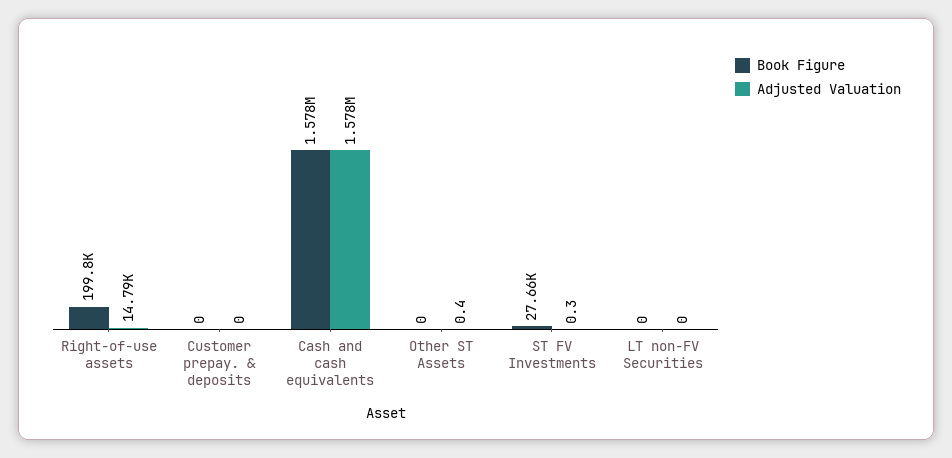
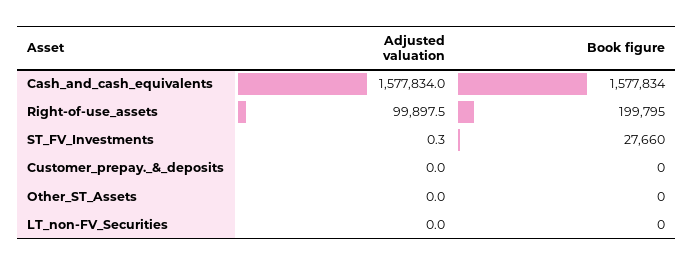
Adjusted Valuation, Right-of-use assets: 14790 -> 99897.5
Adjusted Valuation, Other ST Assets: 0.4 -> 0

